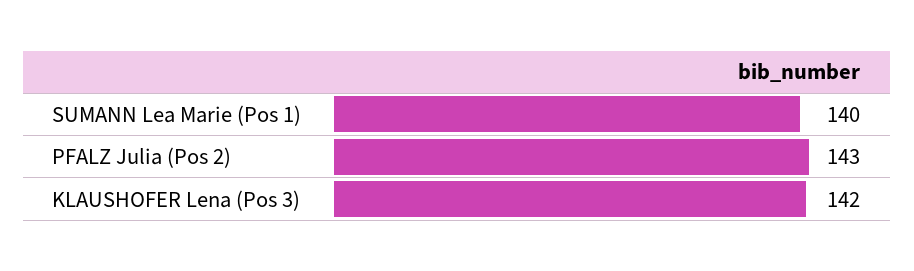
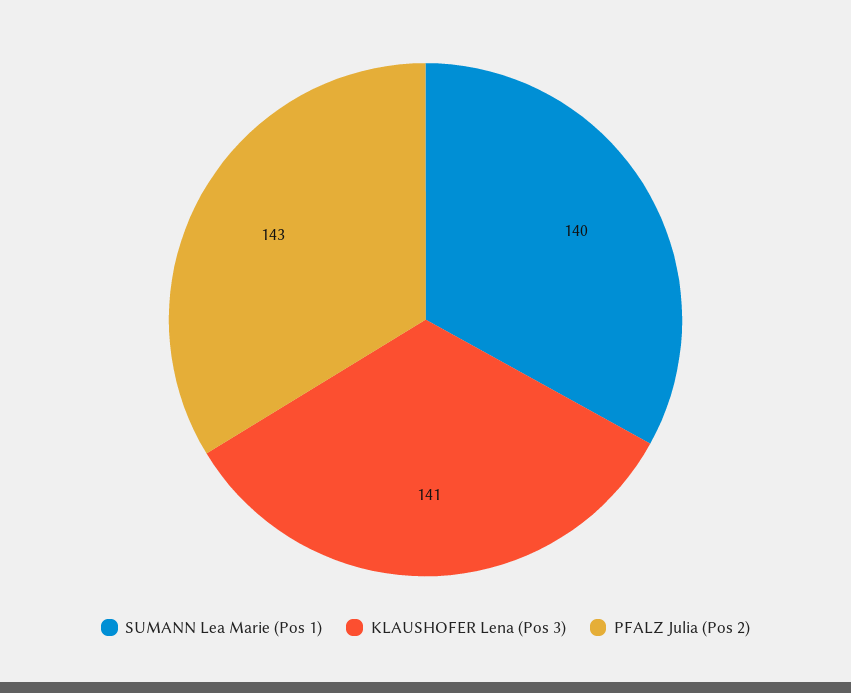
KLAUSHOFER Lena (Pos 3): 142 -> 141

